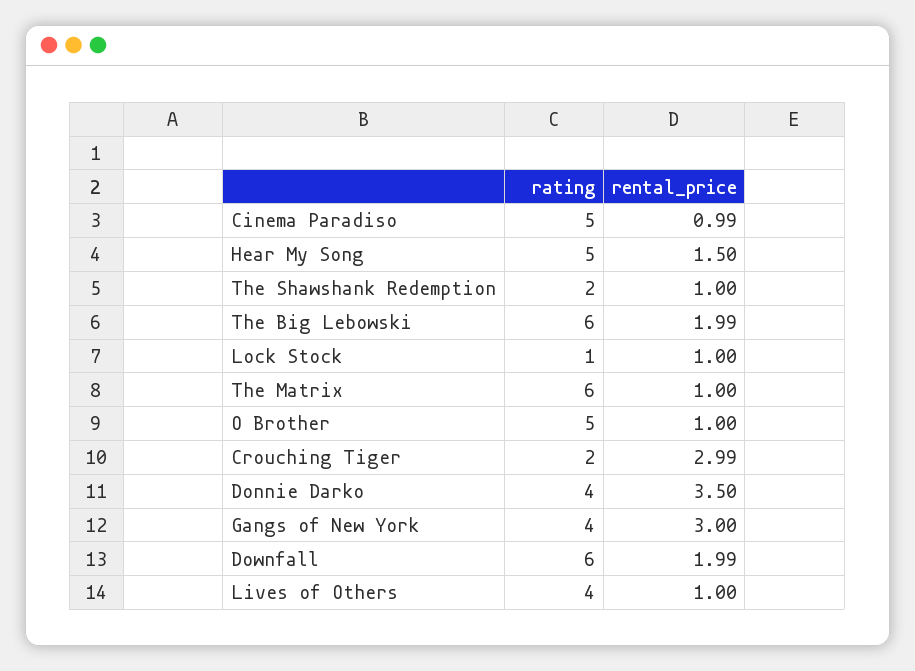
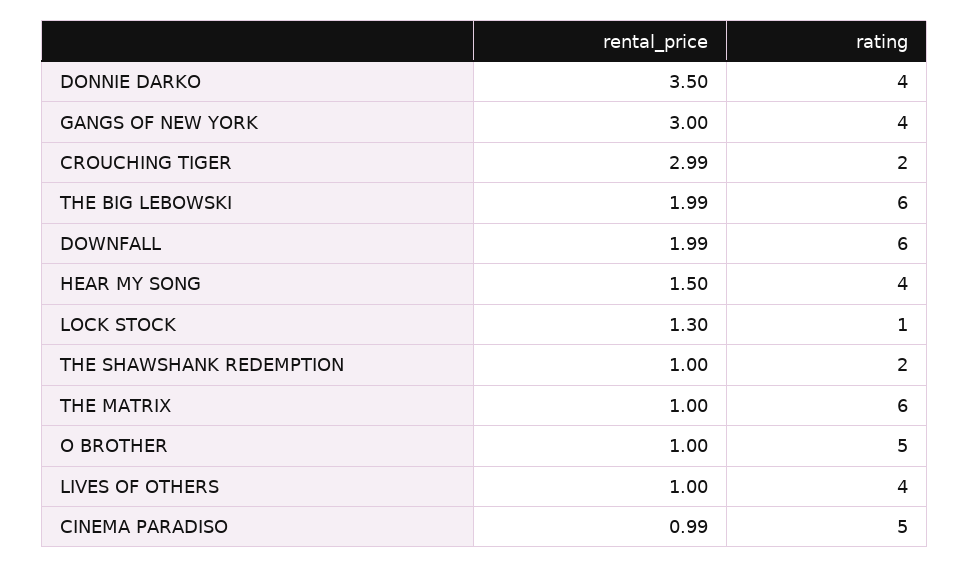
rating, Hear My Song: 5 -> 4
rental_price, Lock Stock: 1 -> 1.3

